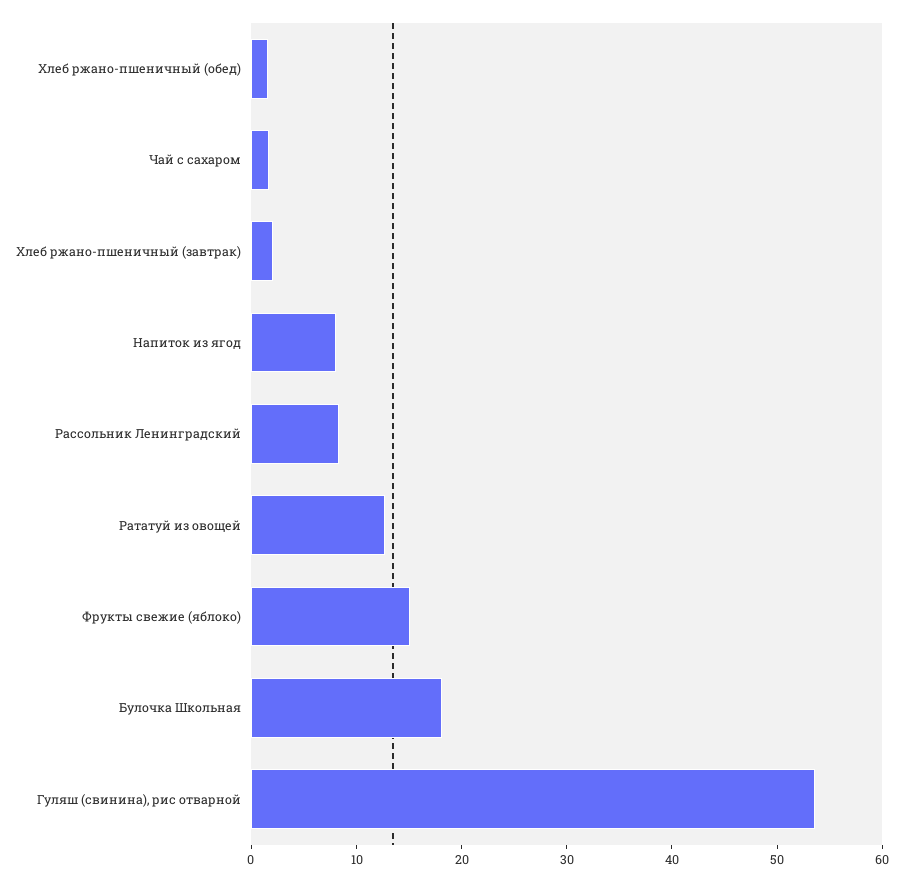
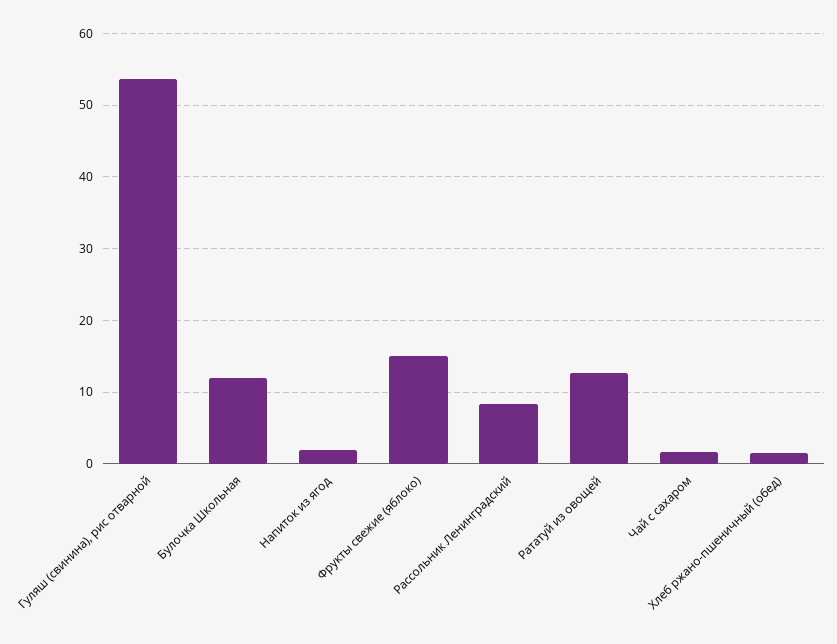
Хлеб ржано-пшеничный (завтрак): 2 -> none
Напиток из ягод: 8 -> 2
Булочка Школьная: 18 -> 12

